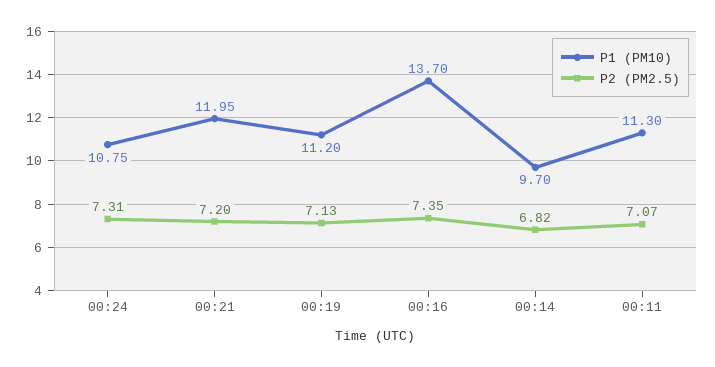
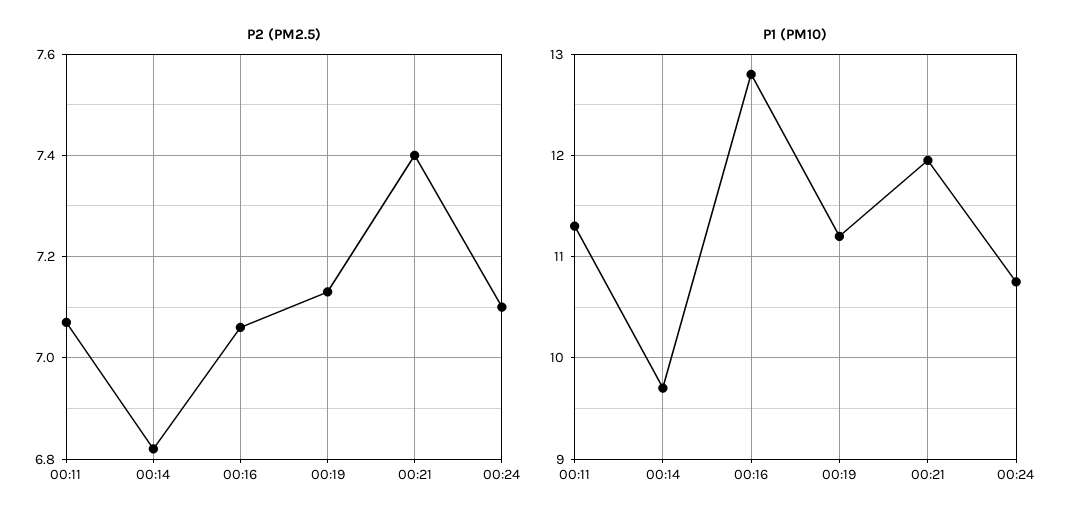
P2 (PM2.5), 00:24: 7.31 -> 7.1
P2 (PM2.5), 00:21: 7.2 -> 7.4
P1 (PM10), 00:16: 13.7 -> 12.8
P2 (PM2.5), 00:16: 7.35 -> 7.05

